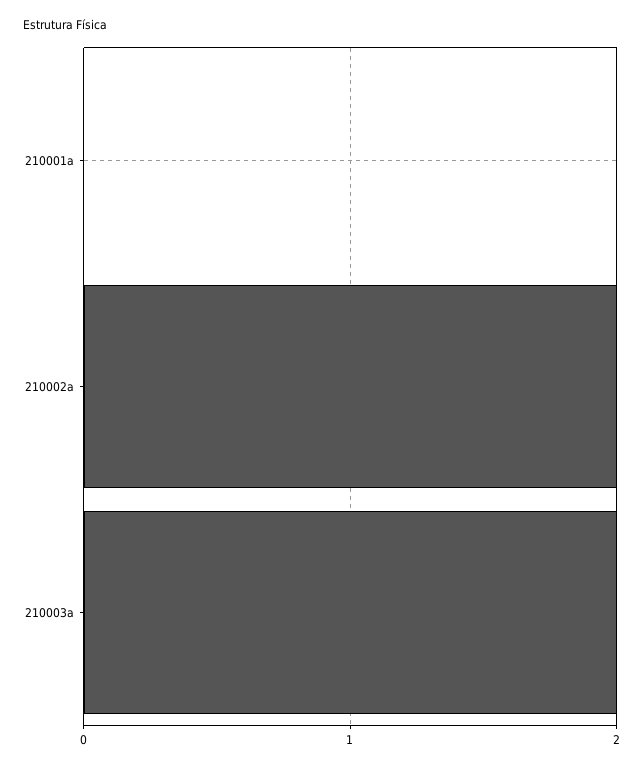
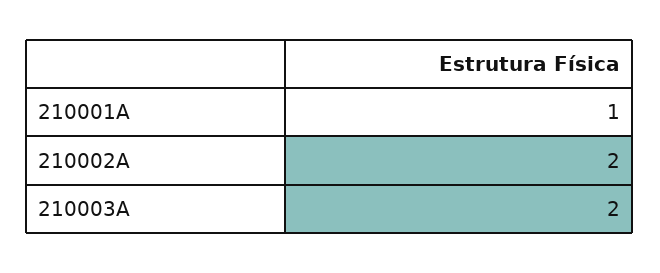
210001a: 0 -> 1

